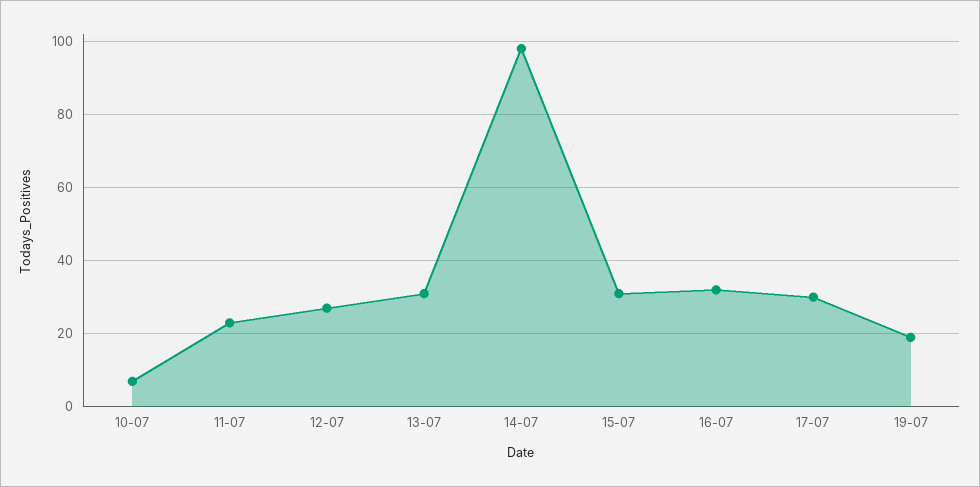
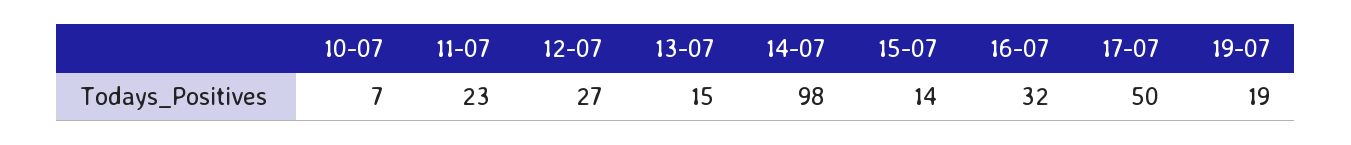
13-07: 30 -> 15
15-07: 30 -> 14
17-07: 30 -> 50

